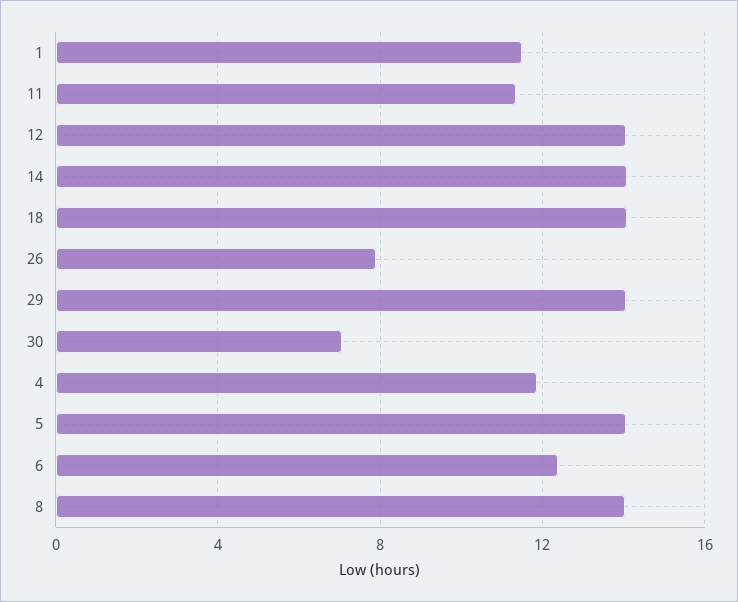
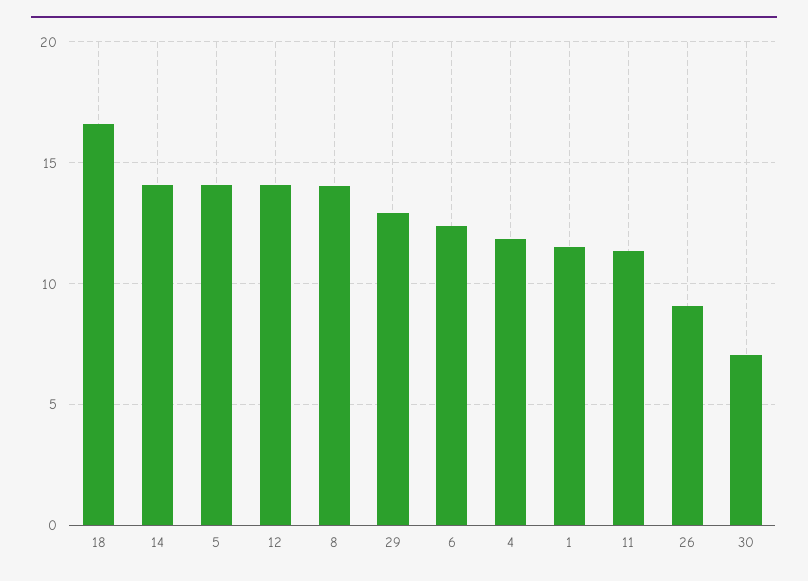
18: 14 -> 16.5
26: 8 -> 9
29: 14 -> 13

